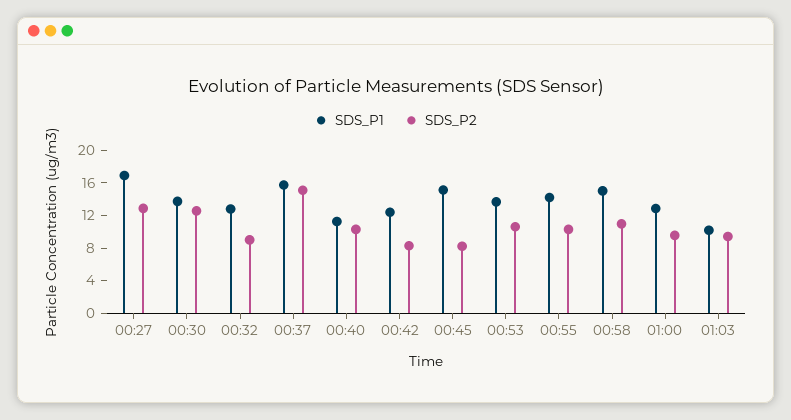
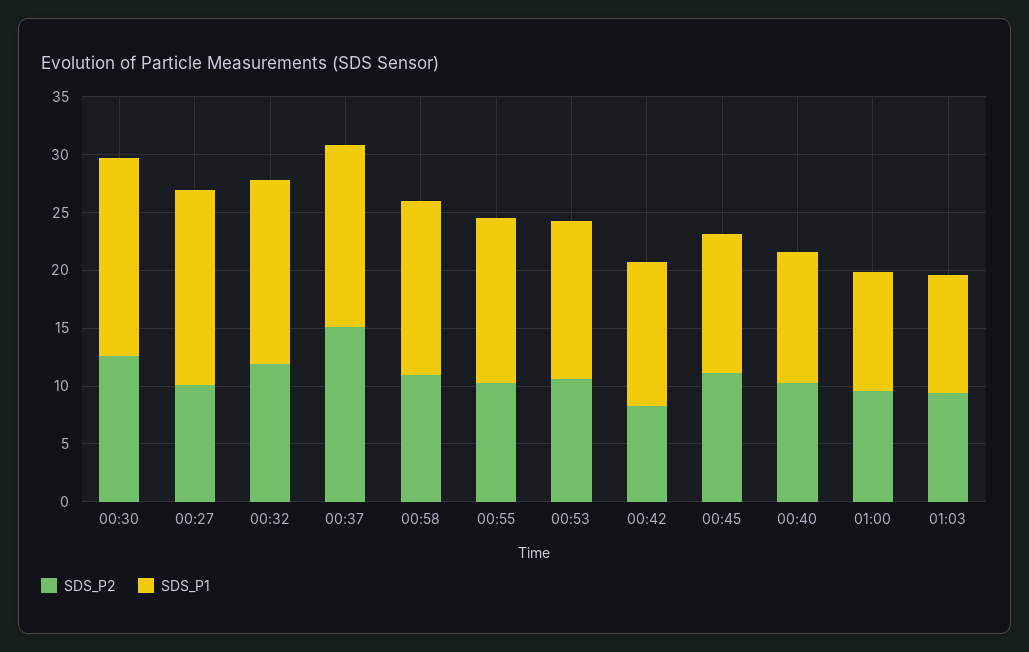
SDS_P2, 00:27: 13 -> 10
SDS_P1, 00:30: 14 -> 17
SDS_P1, 00:32: 13 -> 16
SDS_P2, 00:32: 9 -> 12
SDS_P1, 00:45: 15 -> 12
SDS_P2, 00:45: 8 -> 11
SDS_P1, 01:00: 13 -> 10

